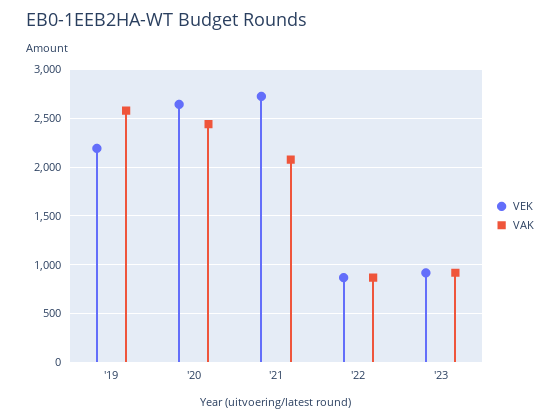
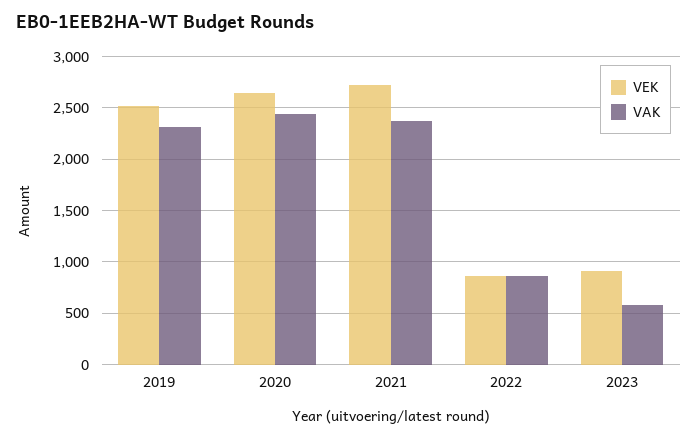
VEK, '19: 2200 -> 2500
VAK, '19: 2600 -> 2300
VAK, '21: 2100 -> 2400
VAK, '23: 900 -> 600

